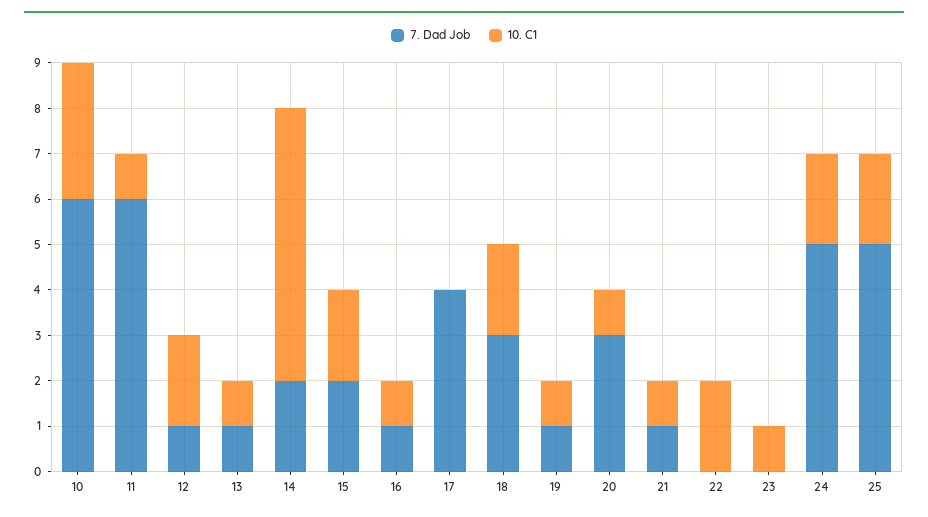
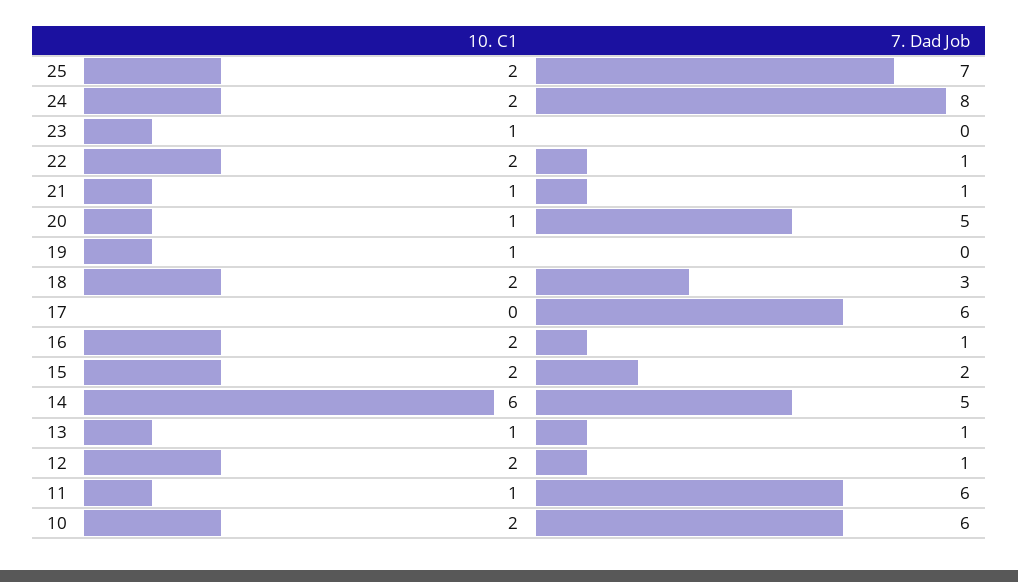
10. C1, 10: 3 -> 2
7. Dad Job, 14: 2 -> 5
10. C1, 16: 1 -> 2
7. Dad Job, 17: 4 -> 6
7. Dad Job, 19: 1 -> 0
7. Dad Job, 20: 3 -> 5
7. Dad Job, 22: 0 -> 1
7. Dad Job, 24: 5 -> 8
7. Dad Job, 25: 5 -> 7

